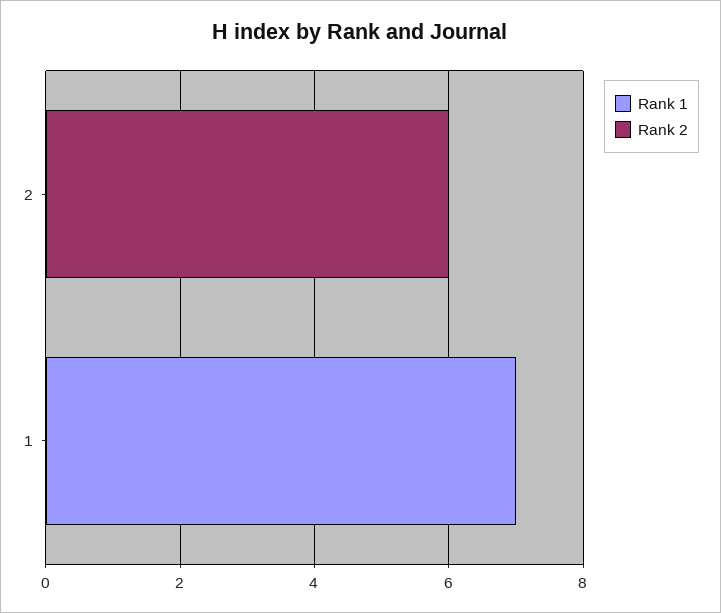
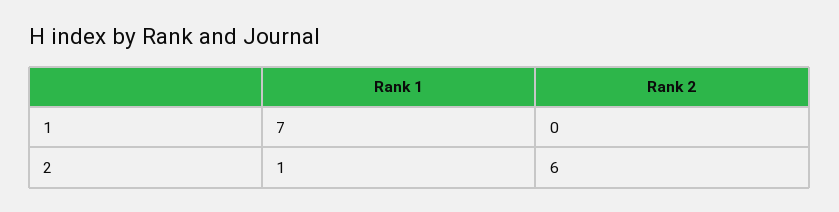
Rank 1, 2: 0 -> 1

